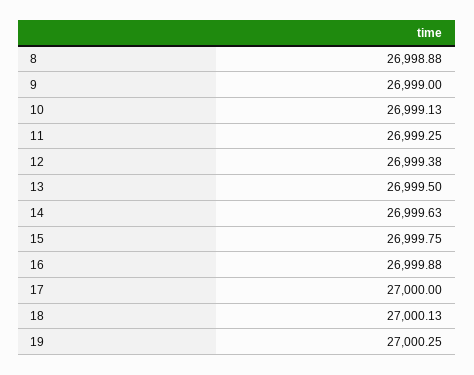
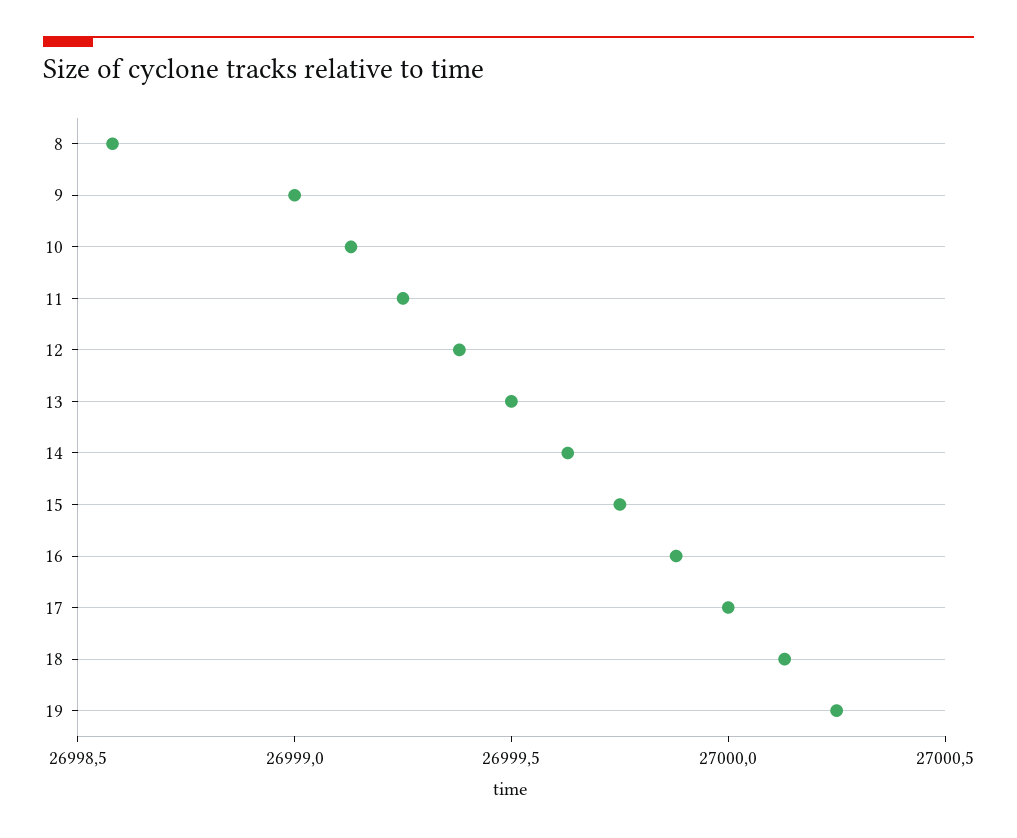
8: 26998.88 -> 26998.6

